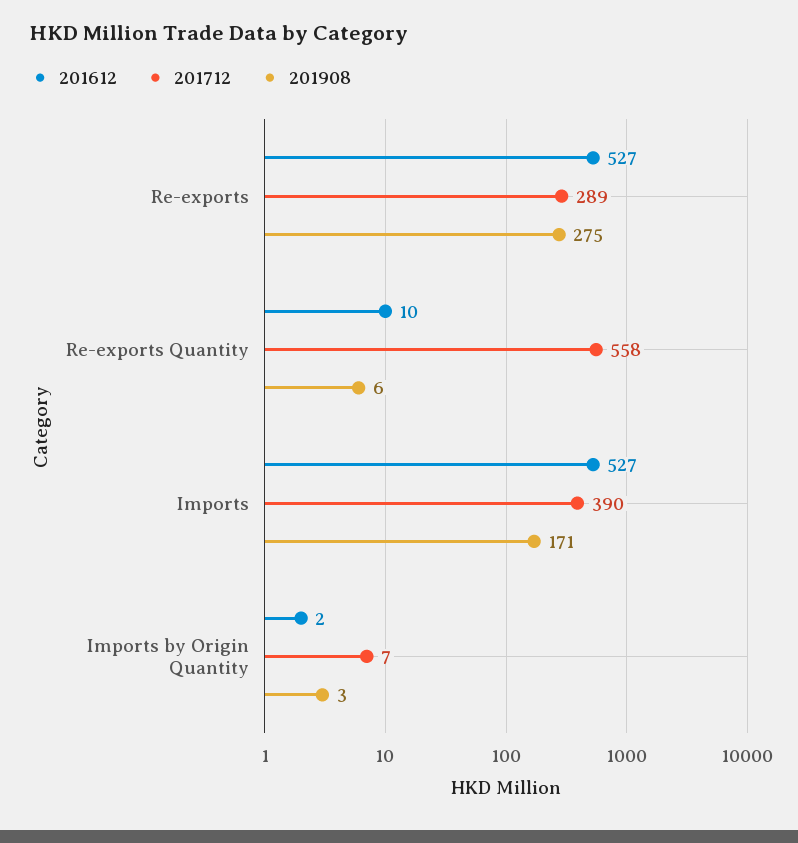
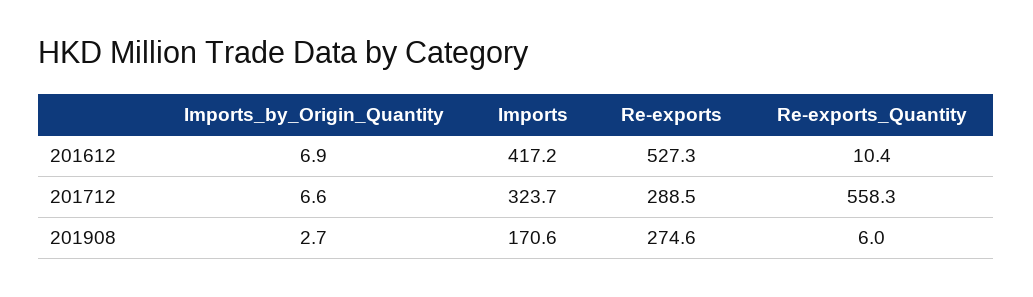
201612, Imports: 527 -> 417.2
201712, Imports: 390 -> 323.7
201612, Imports by Origin Quantity: 2 -> 6.9

